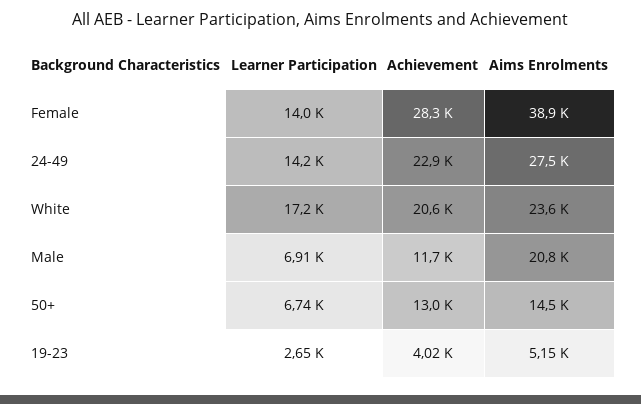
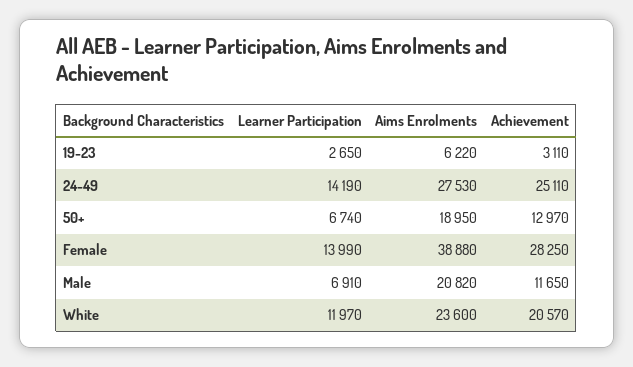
Achievement, 24-49: 22900 -> 25110
Learner Participation, White: 17200 -> 11970
Aims Enrolments, 50+: 14500 -> 18950
Achievement, 19-23: 4020 -> 3110
Aims Enrolments, 19-23: 5150 -> 6220

